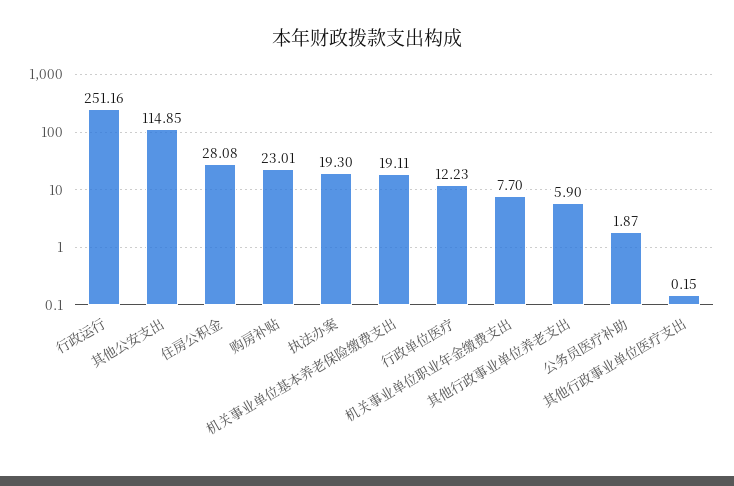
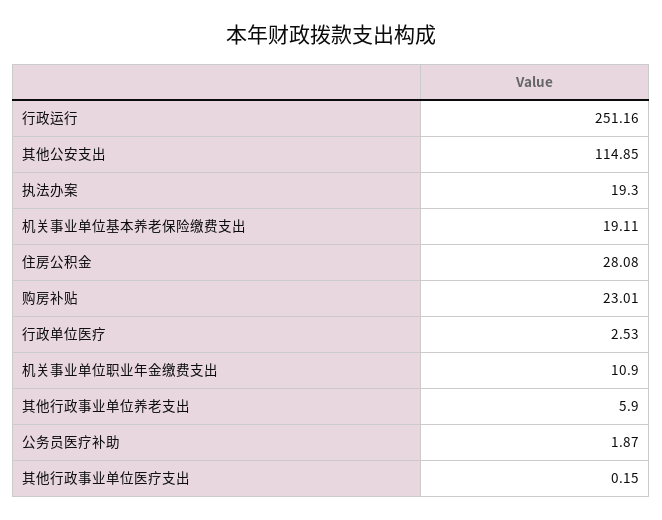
行政单位医疗: 12.23 -> 2.53
机关事业单位职业年金缴费支出: 7.7 -> 10.9

